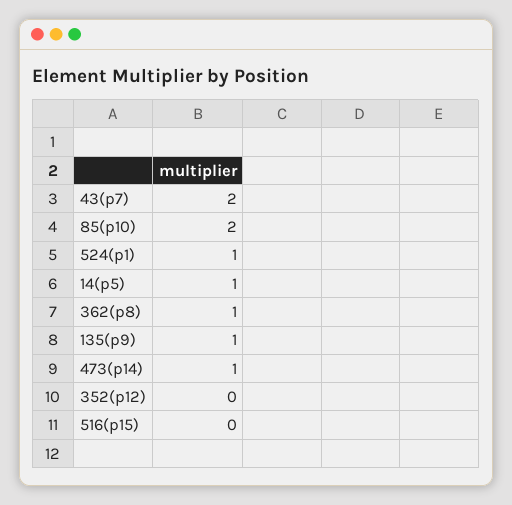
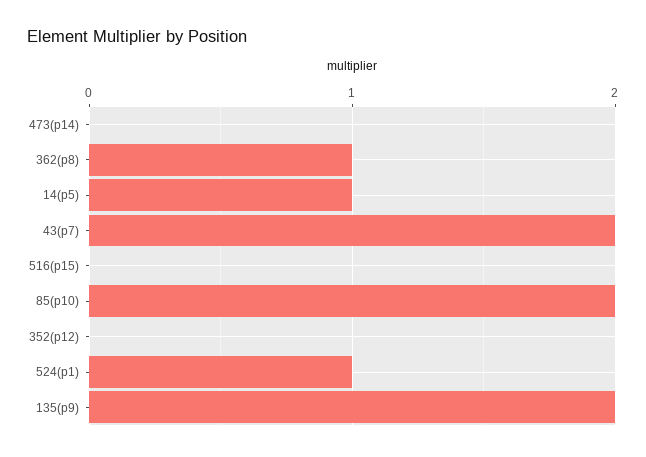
135(p9): 1 -> 2
473(p14): 1 -> 0

